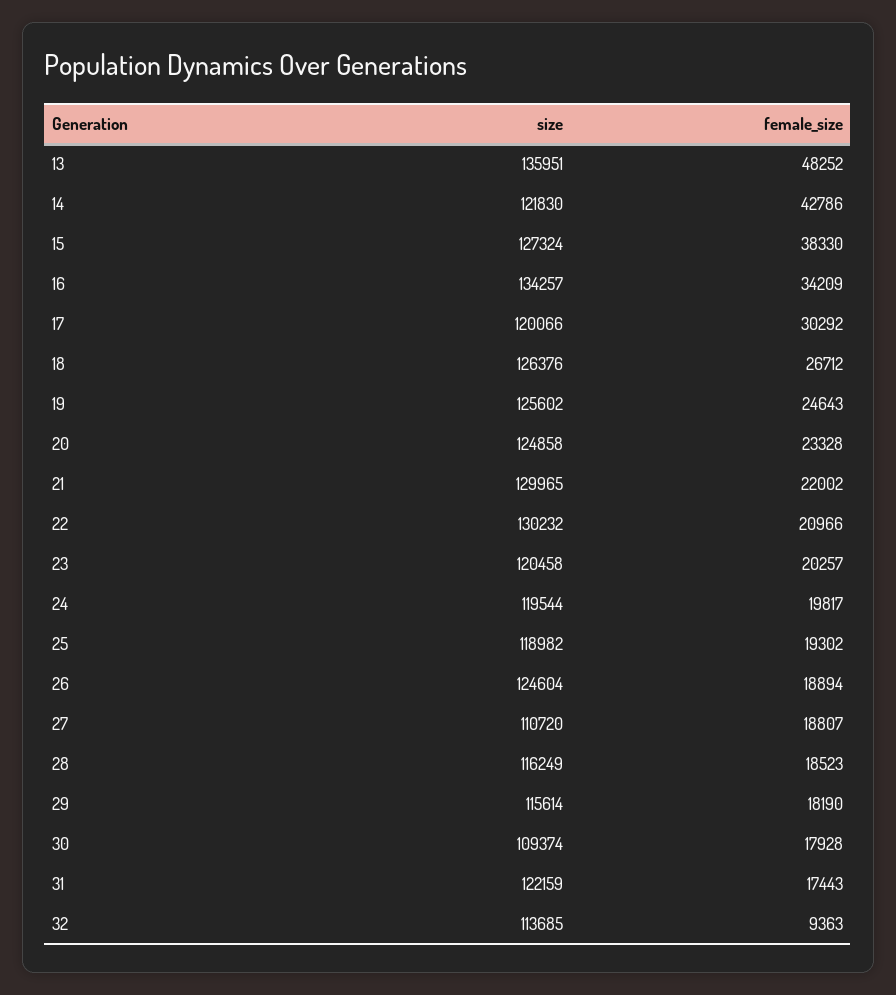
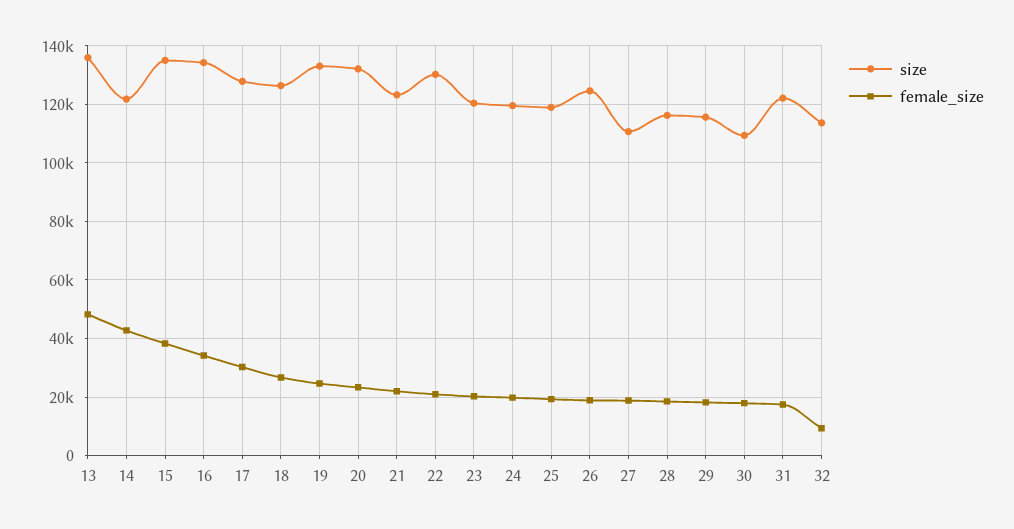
size, 15: 127324 -> 135000
size, 17: 120066 -> 127500
size, 19: 125602 -> 132500
size, 20: 124858 -> 132500
size, 21: 129965 -> 122500

